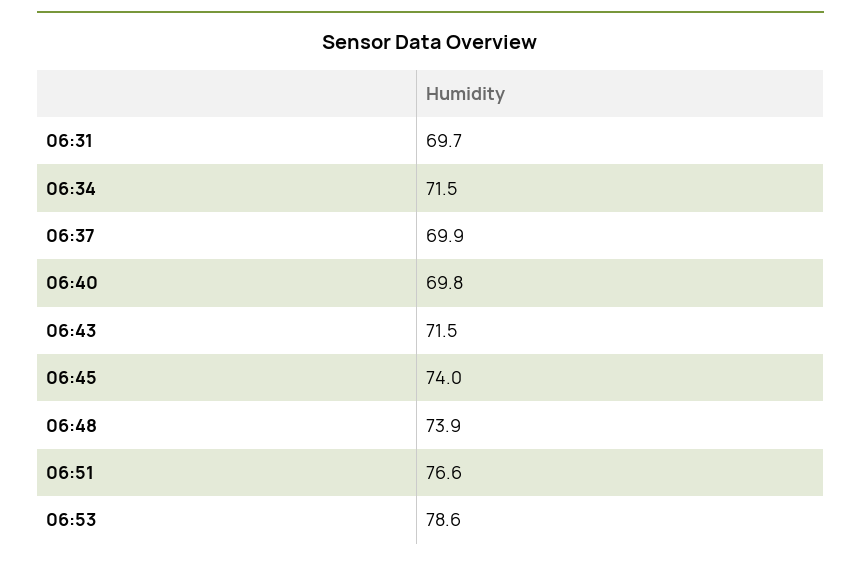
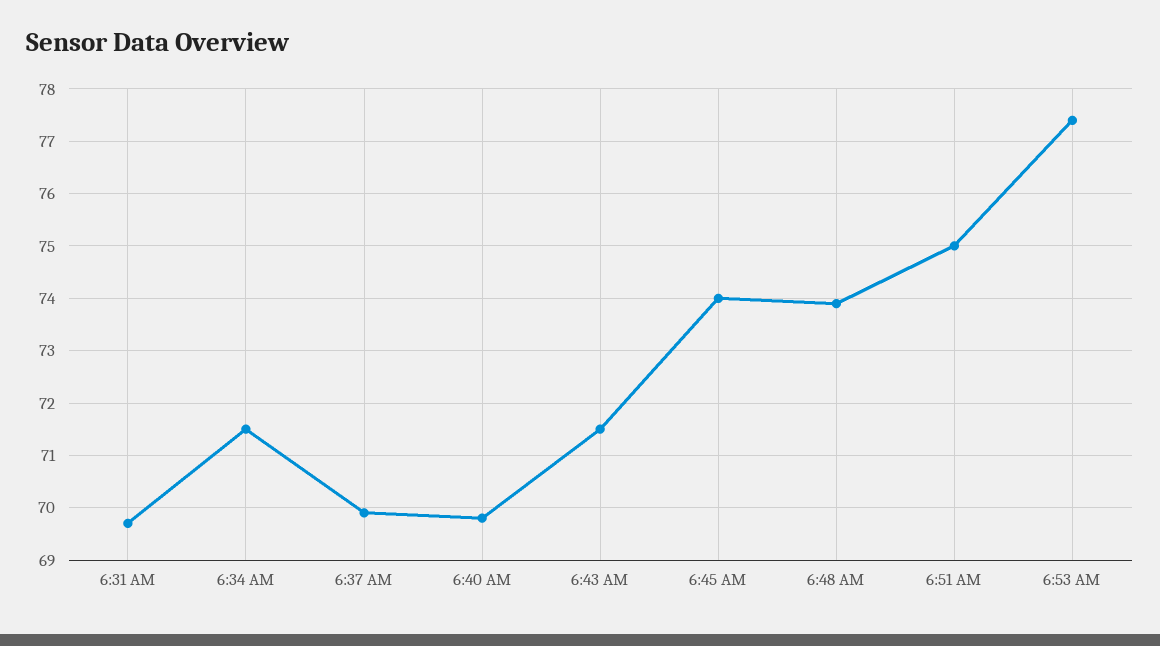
06:51: 76.6 -> 75
06:53: 78.6 -> 77.5

